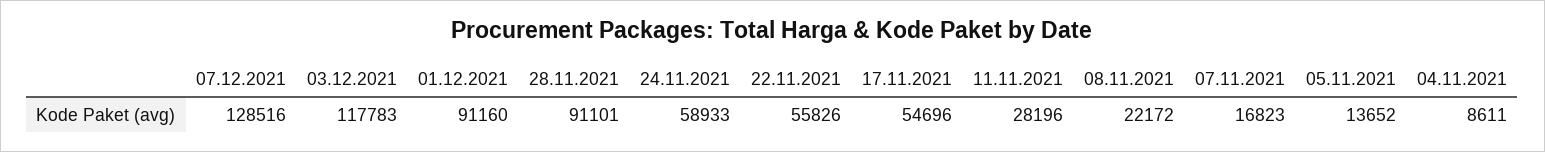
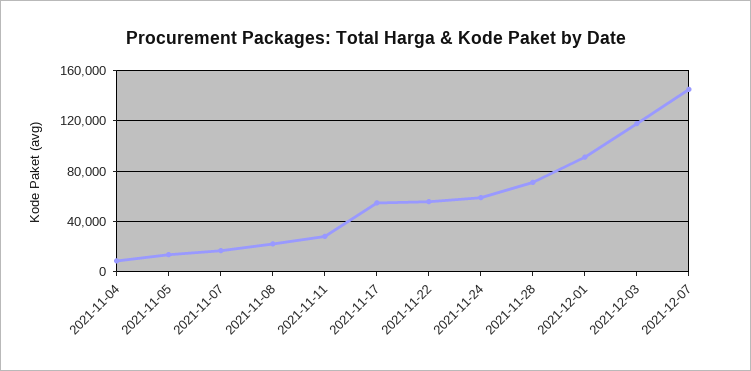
07.12.2021: 128516 -> 145000
28.11.2021: 91101 -> 70000

